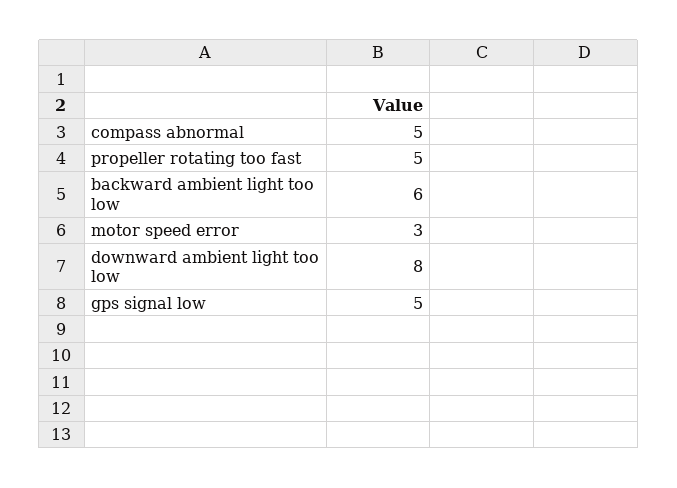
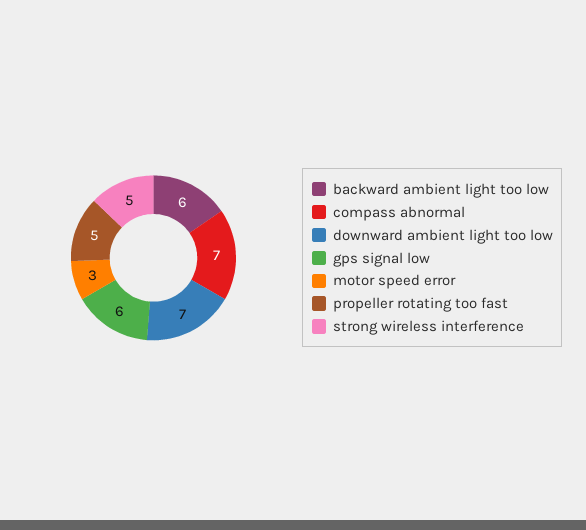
compass abnormal: 5 -> 7
downward ambient light too low: 8 -> 7
gps signal low: 5 -> 6
strong wireless interference: none -> 5

